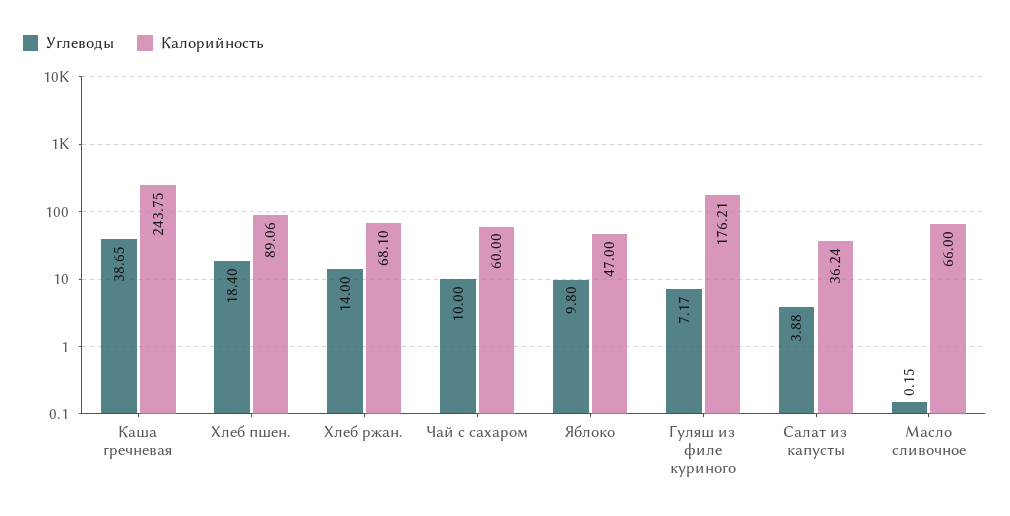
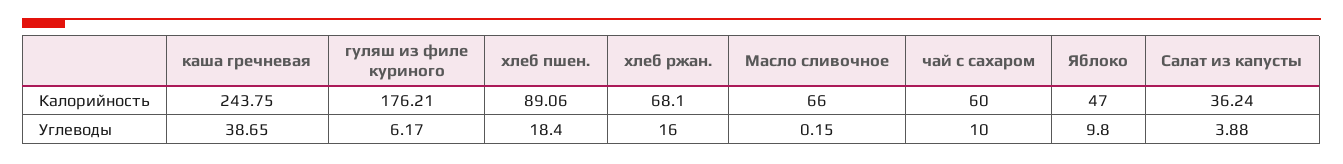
Углеводы, Хлеб ржан.: 14 -> 16
Углеводы, Гуляш из филе куриного: 7.17 -> 6.17

